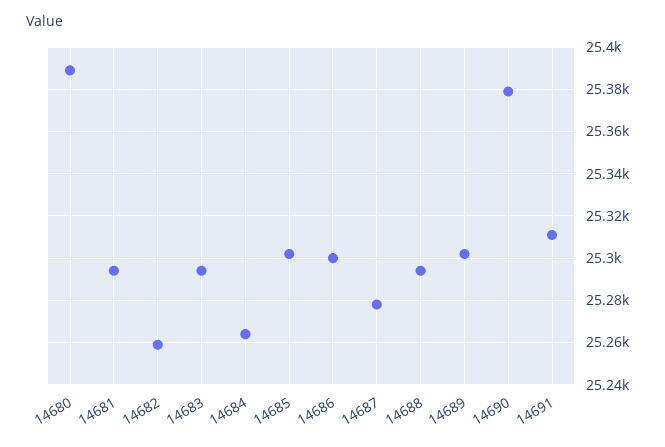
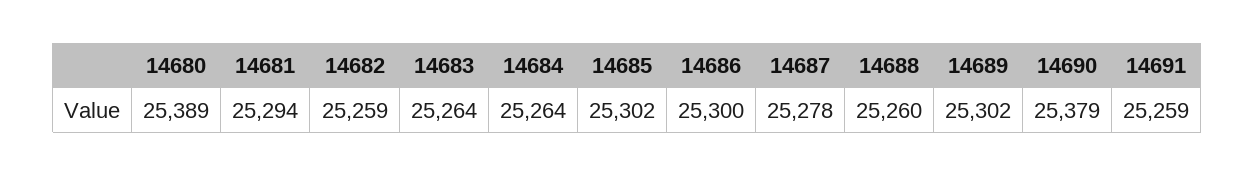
14683: 25295 -> 25264
14688: 25295 -> 25260
14691: 25310 -> 25259

